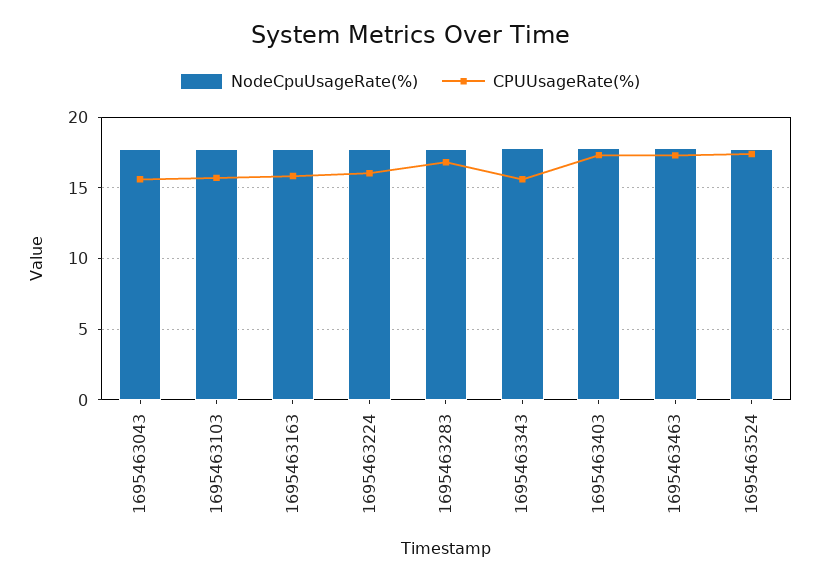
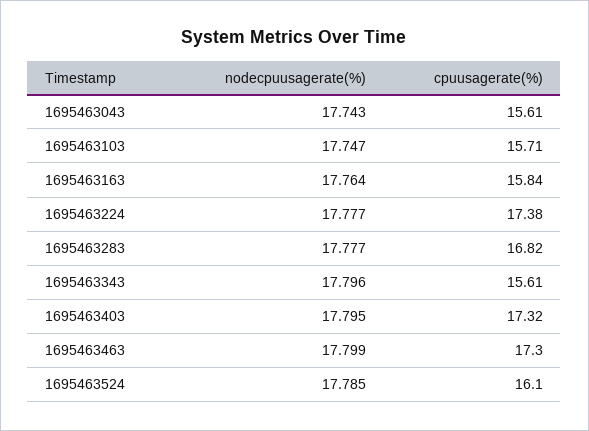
CPUUsageRate(%), 1695463224: 16 -> 17.38
CPUUsageRate(%), 1695463524: 17.5 -> 16.1

